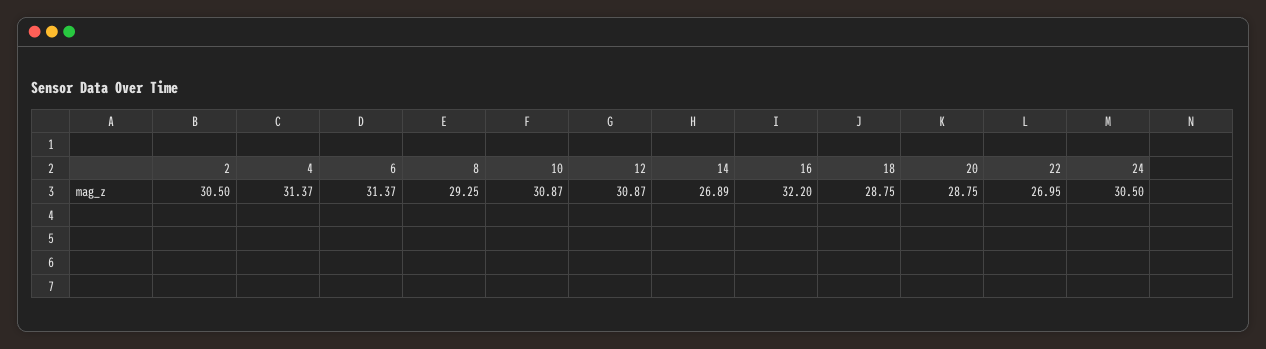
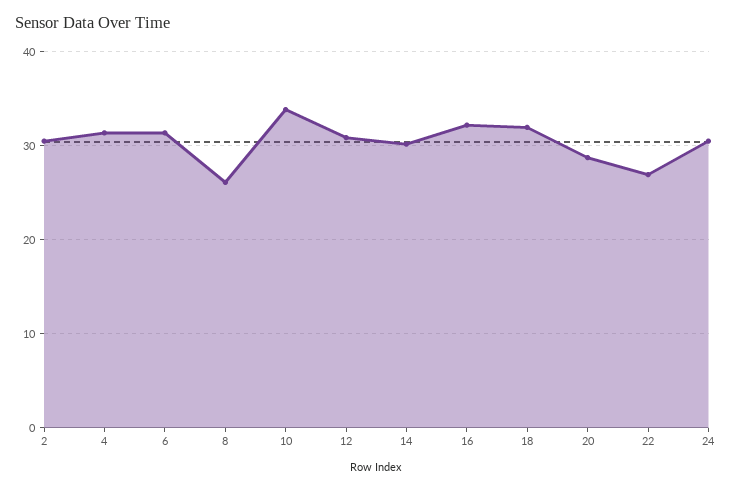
8: 29.25 -> 26
10: 30.87 -> 34
14: 26.89 -> 30
18: 28.75 -> 32

